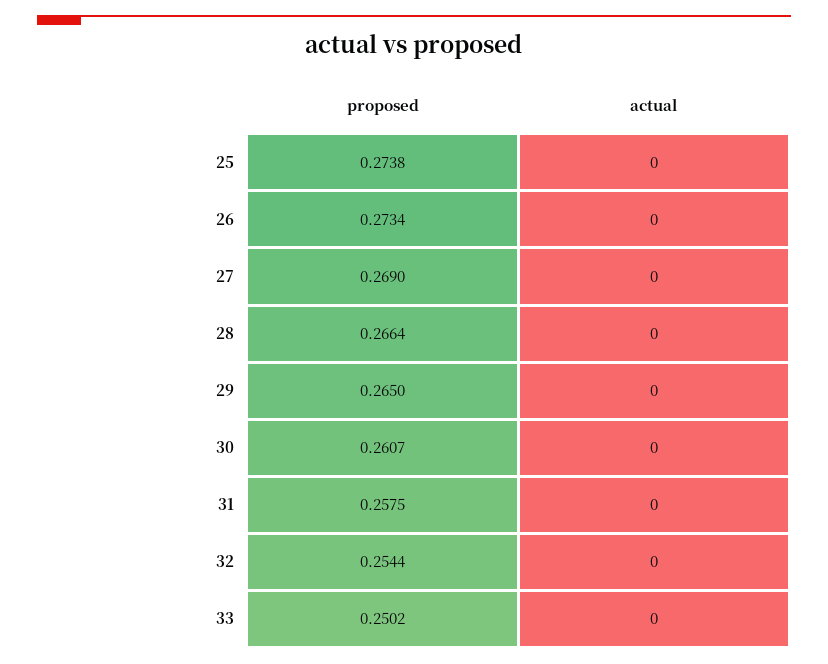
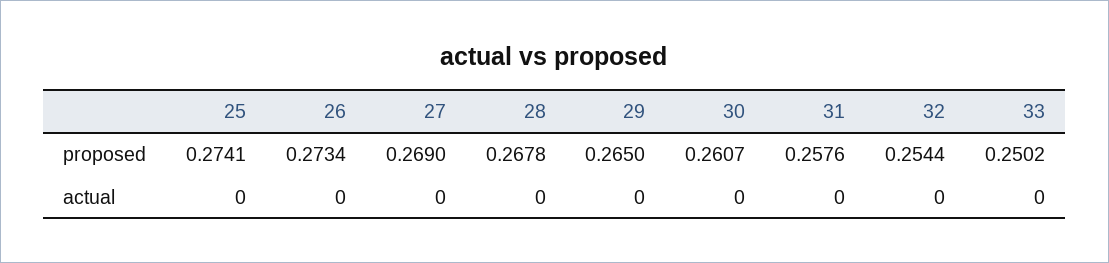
proposed, 25: 0.2738 -> 0.2741
proposed, 28: 0.2664 -> 0.2678
proposed, 31: 0.2575 -> 0.2576

